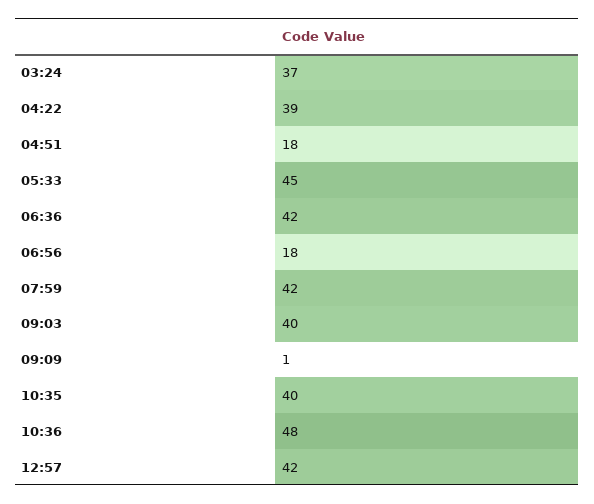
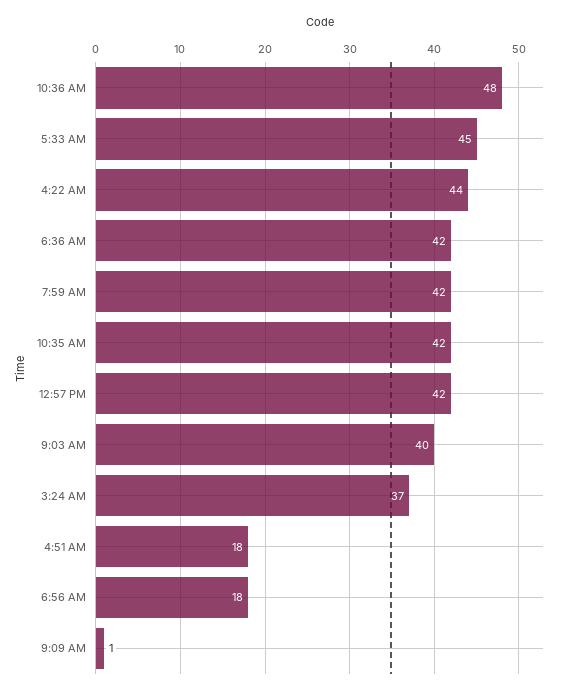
04:22: 39 -> 44
10:35: 40 -> 42

